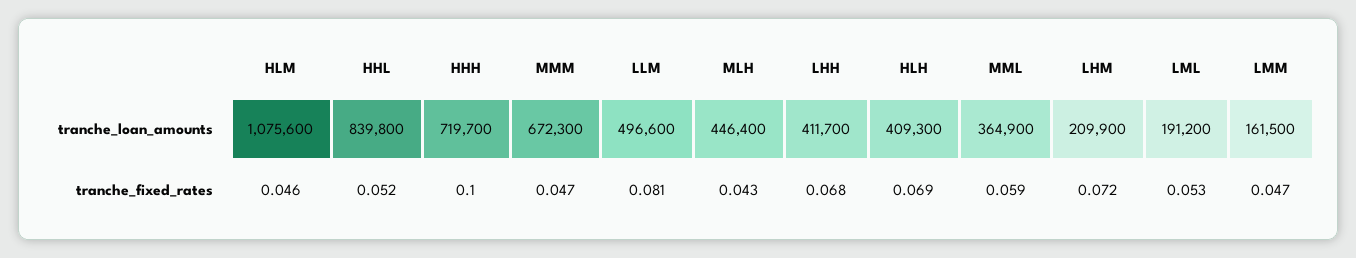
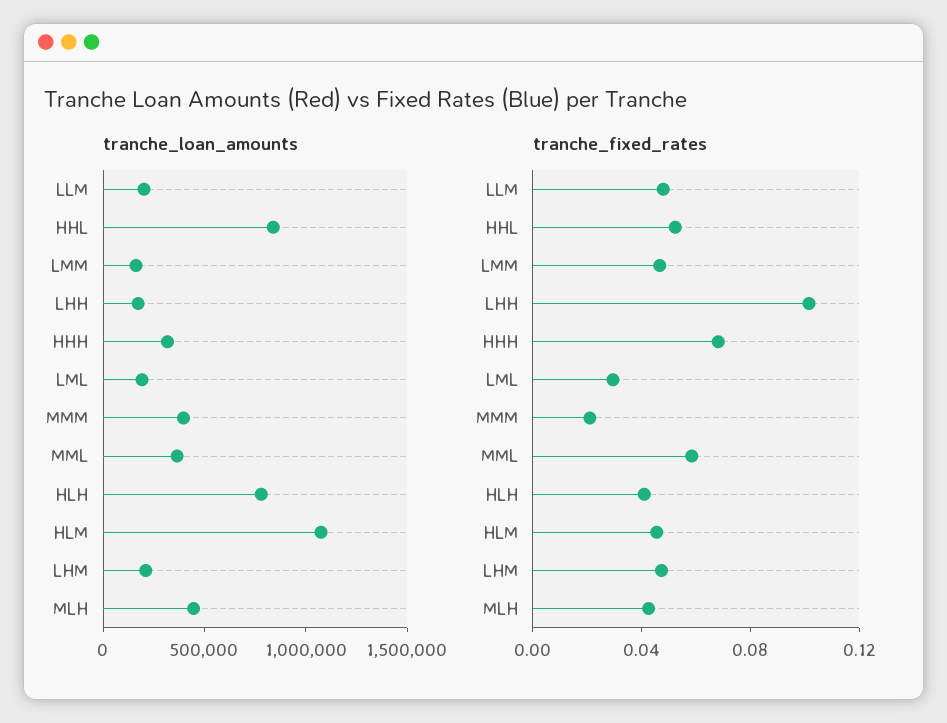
tranche_loan_amounts, HHH: 719700 -> 300000
tranche_loan_amounts, MMM: 672300 -> 400000
tranche_loan_amounts, LLM: 496600 -> 200000
tranche_loan_amounts, LHH: 411700 -> 200000
tranche_loan_amounts, HLH: 409300 -> 800000
tranche_fixed_rates, HHH: 0.1 -> 0.07
tranche_fixed_rates, MMM: 0.047 -> 0.02
tranche_fixed_rates, LLM: 0.081 -> 0.05
tranche_fixed_rates, LHH: 0.068 -> 0.1
tranche_fixed_rates, HLH: 0.069 -> 0.04
tranche_fixed_rates, LHM: 0.072 -> 0.05
tranche_fixed_rates, LML: 0.053 -> 0.03

